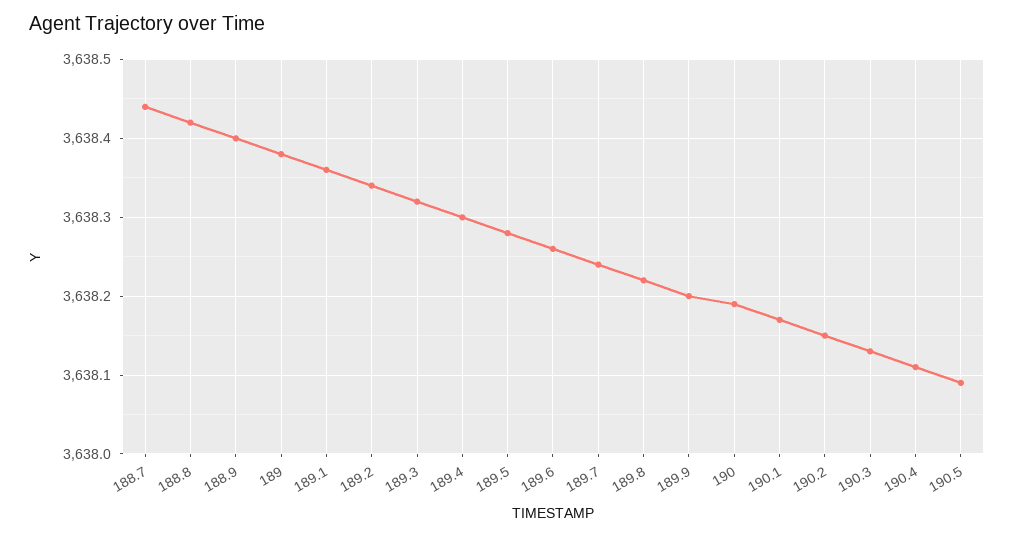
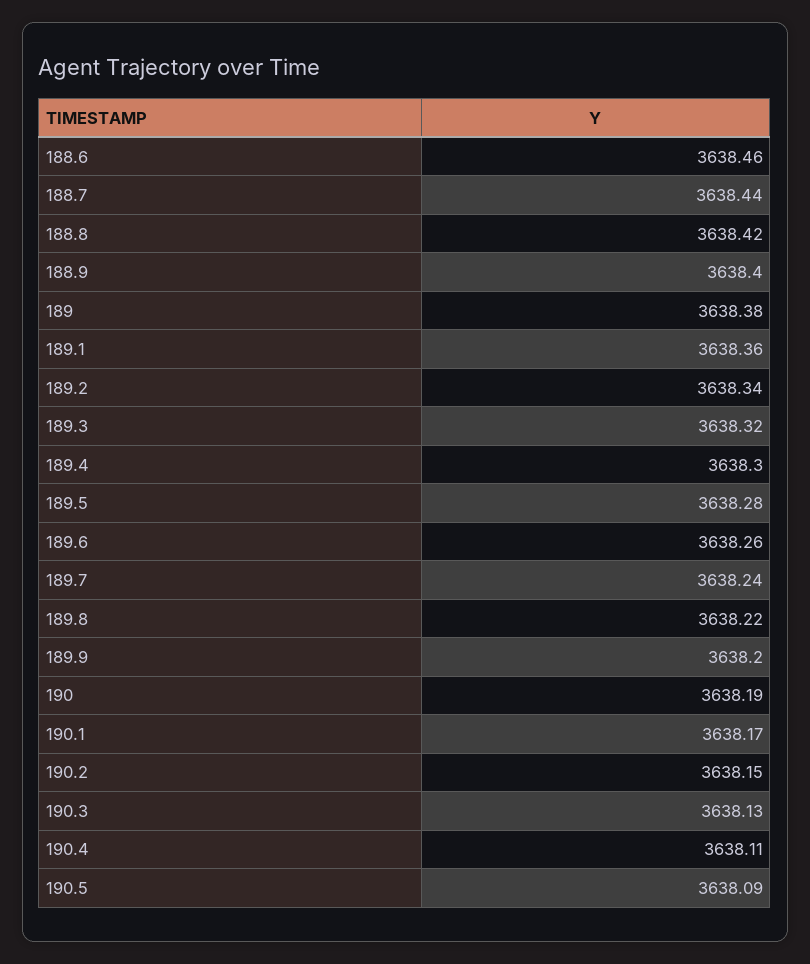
188.6: none -> 3638.46

